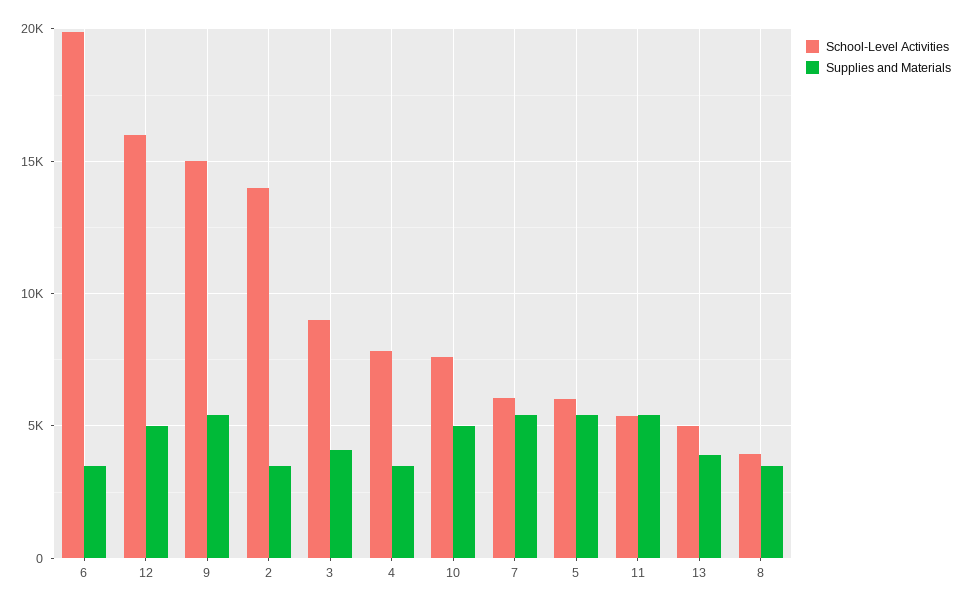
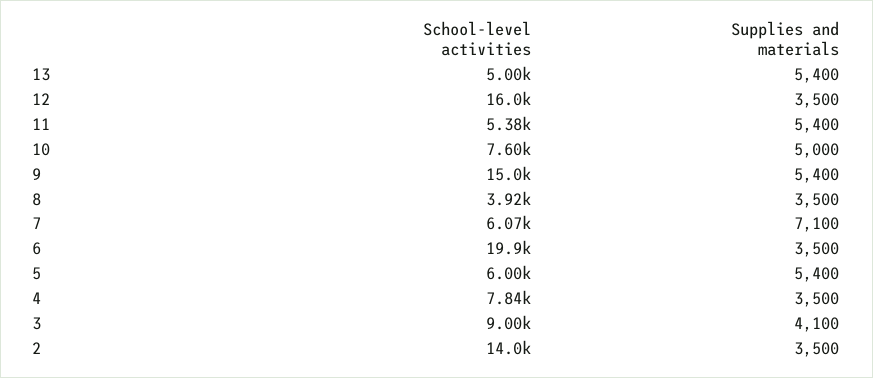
Supplies and Materials, 12: 5000 -> 3500
Supplies and Materials, 7: 5500 -> 7100
Supplies and Materials, 13: 4000 -> 5400

